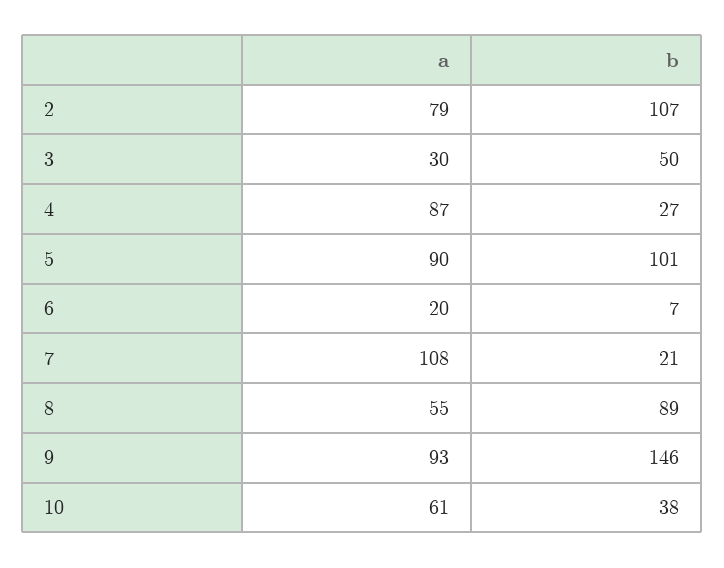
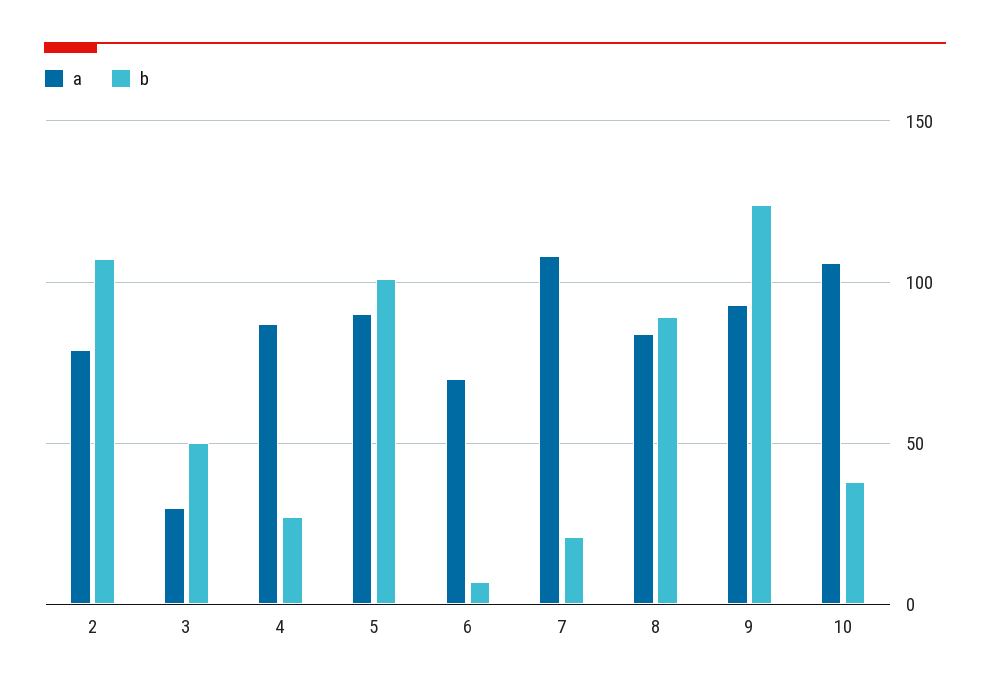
a, 6: 20 -> 70
a, 8: 55 -> 85
b, 9: 146 -> 125
a, 10: 61 -> 105

